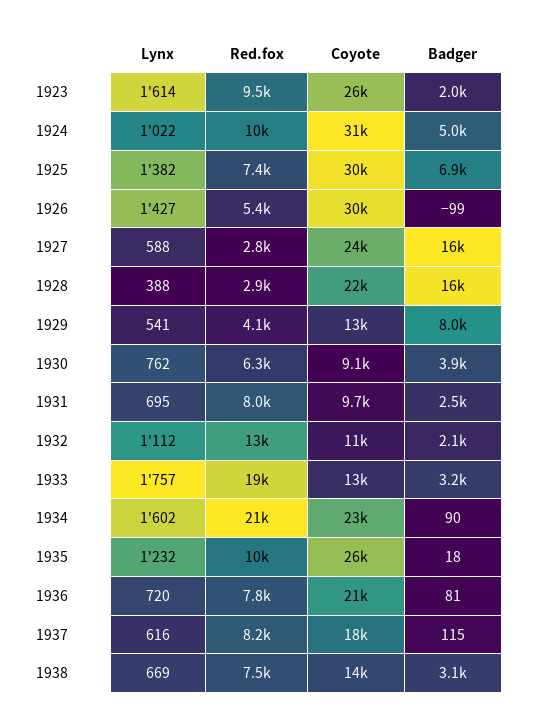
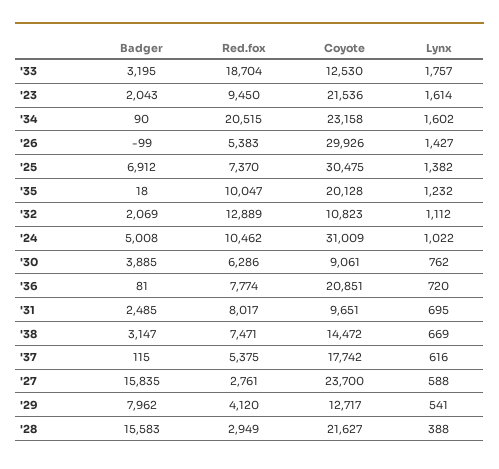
Coyote, 1923: 26000 -> 21536
Coyote, 1935: 26000 -> 20128
Red.fox, 1937: 8200 -> 5375

